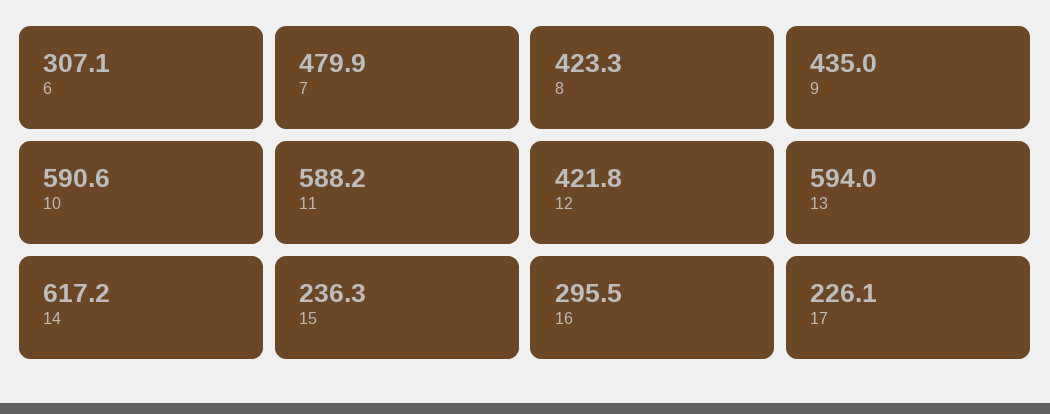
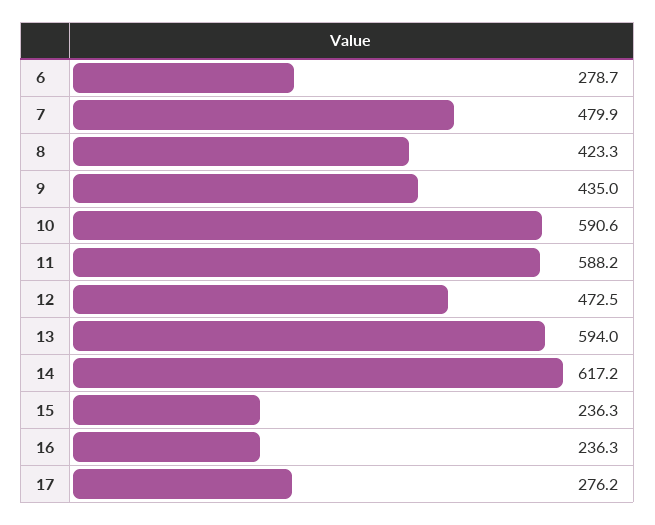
6: 307.1 -> 278.7
12: 421.8 -> 472.5
16: 295.5 -> 236.3
17: 226.1 -> 276.2

